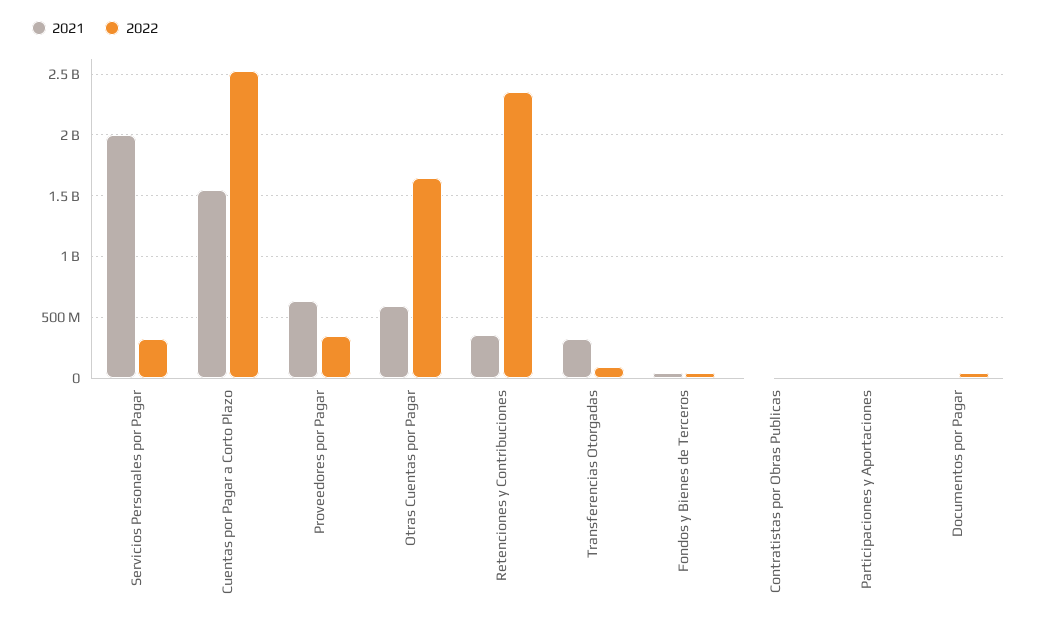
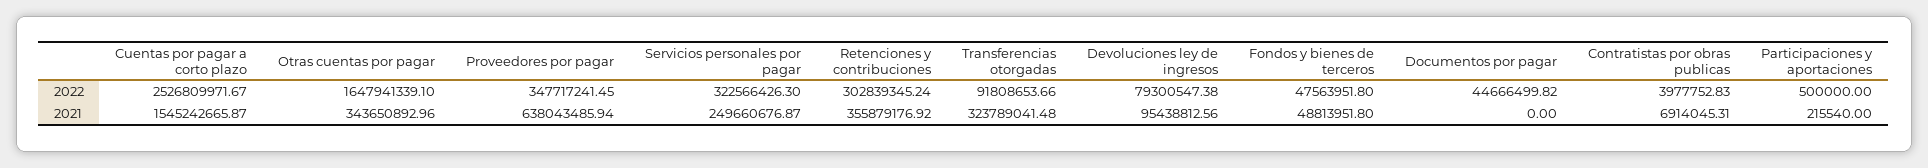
2021, Servicios Personales por Pagar: 2000000000 -> 249660676.87
2021, Otras Cuentas por Pagar: 600000000 -> 343650892.96
2022, Retenciones y Contribuciones: 2350000000 -> 302839345.24
2022, Devoluciones ley de ingresos: none -> 79300547.38
2021, Devoluciones ley de ingresos: none -> 95438812.56

